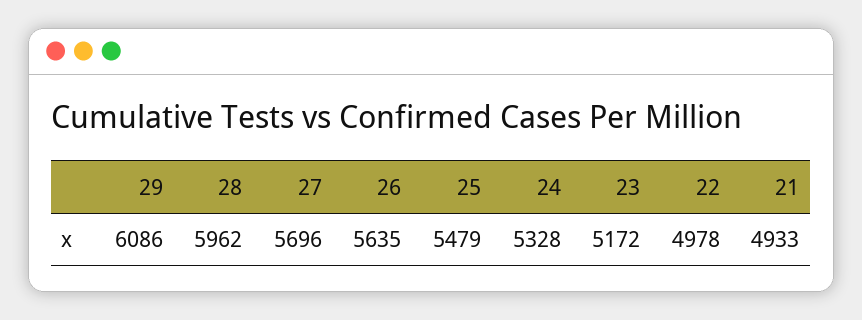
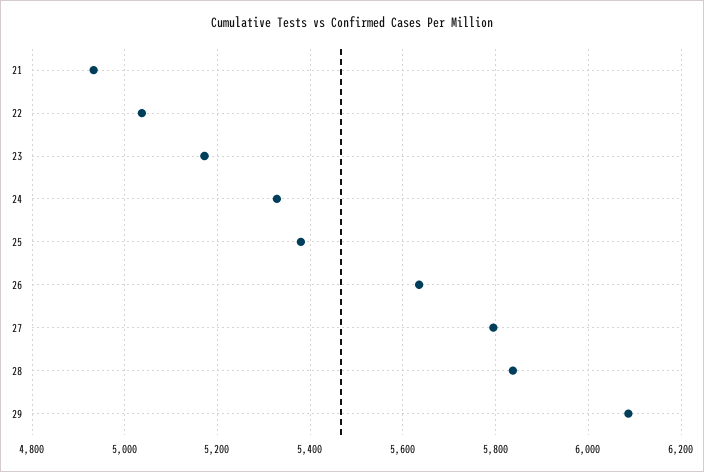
28: 5962 -> 5840
27: 5696 -> 5800
25: 5479 -> 5380
22: 4978 -> 5040

